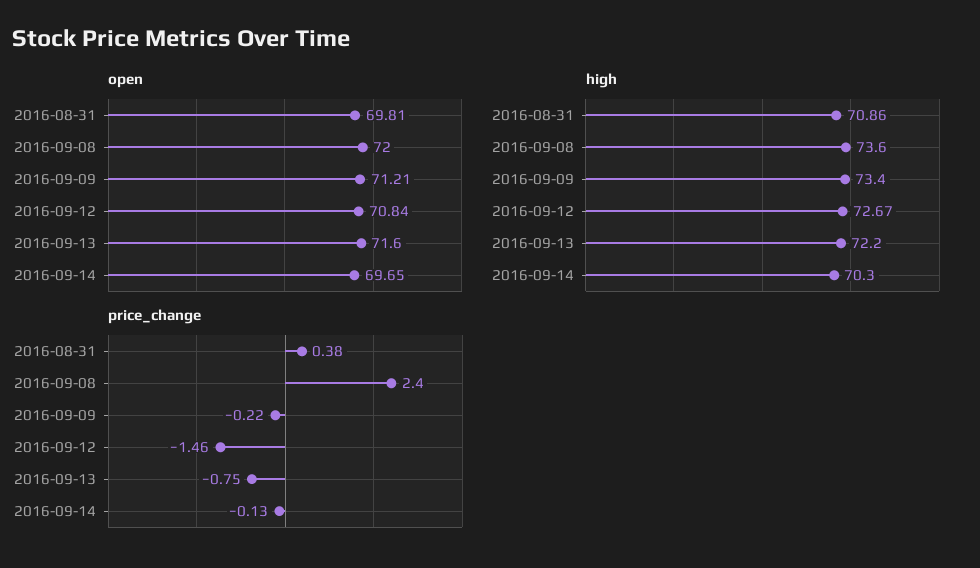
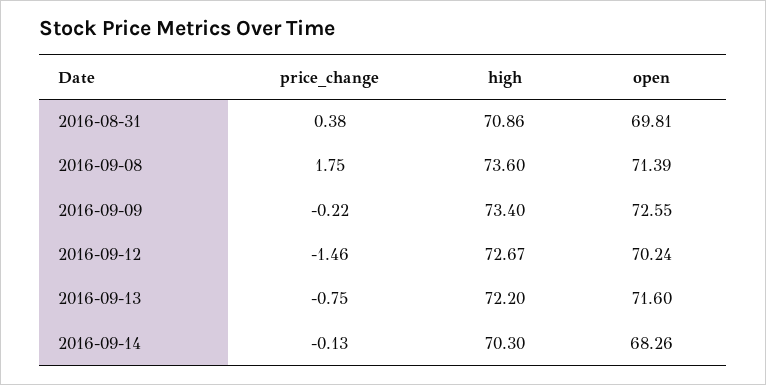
open, 2016-09-08: 72 -> 71.39
open, 2016-09-09: 71.21 -> 72.55
open, 2016-09-12: 70.84 -> 70.24
open, 2016-09-14: 69.65 -> 68.26
price_change, 2016-09-08: 2.4 -> 1.75

